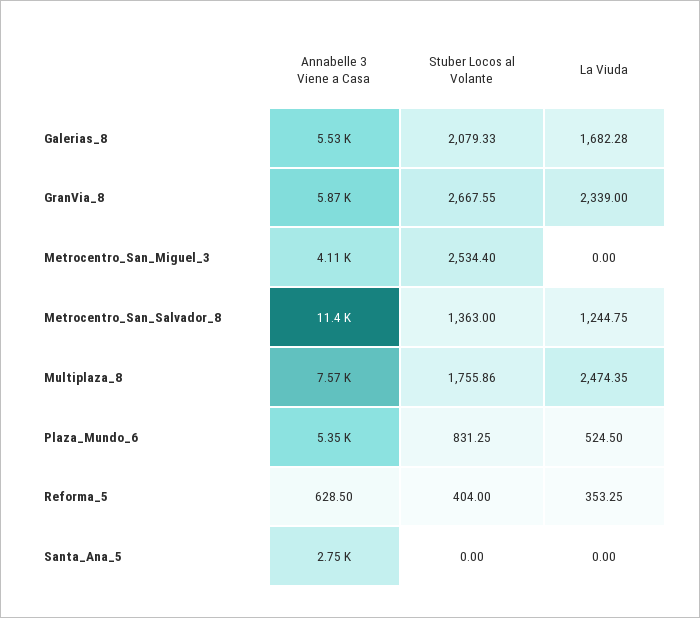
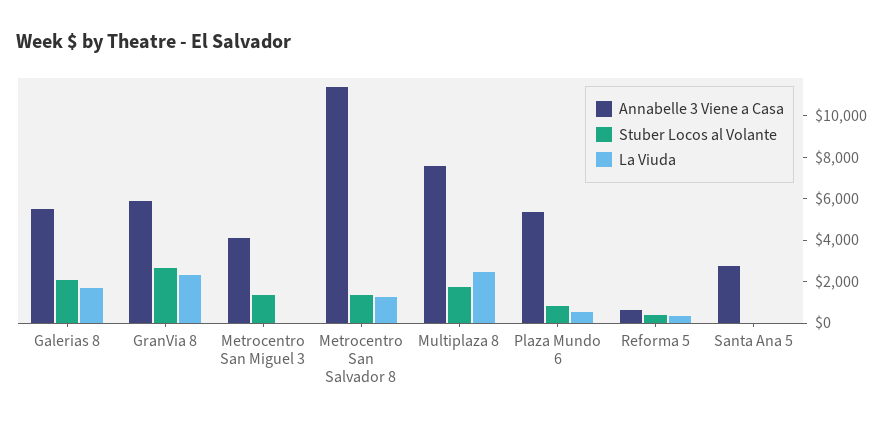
Stuber Locos al Volante, Metrocentro_San_Miguel_3: 2534.4 -> 1500

